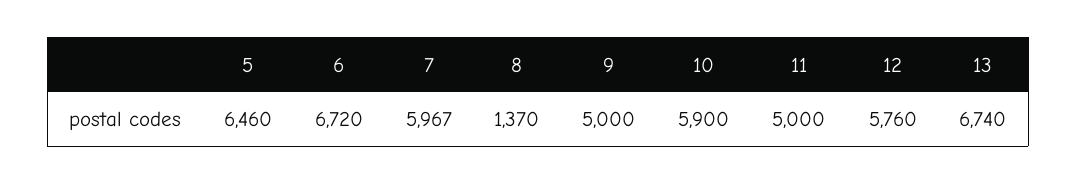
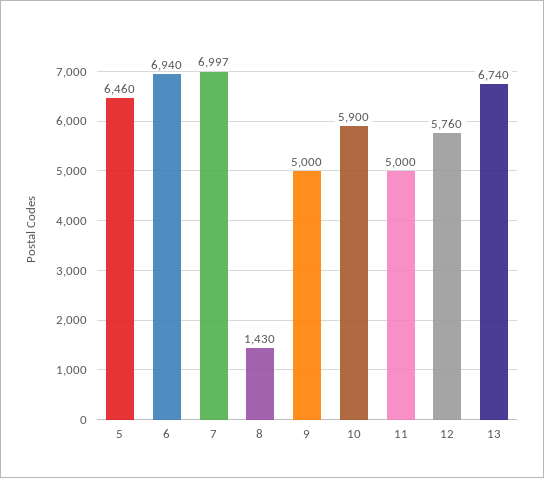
6: 6720 -> 6940
7: 5967 -> 6997
8: 1370 -> 1430

